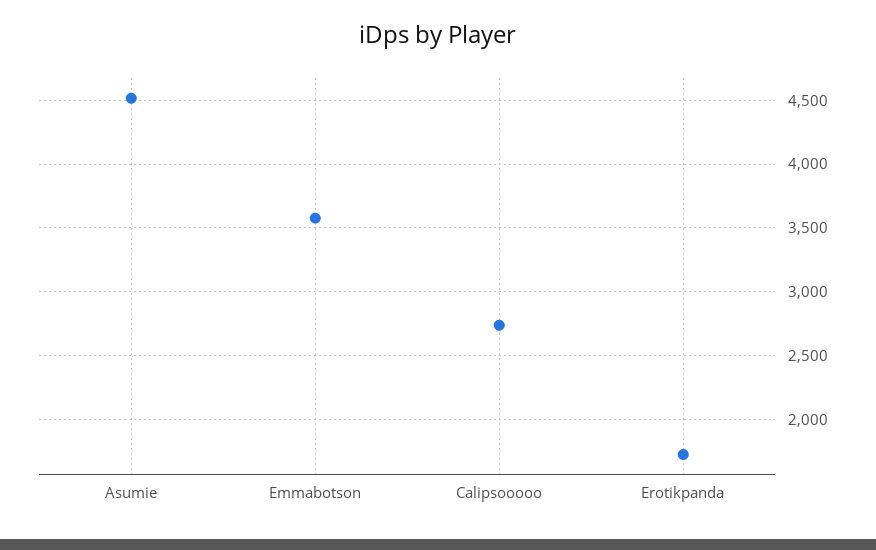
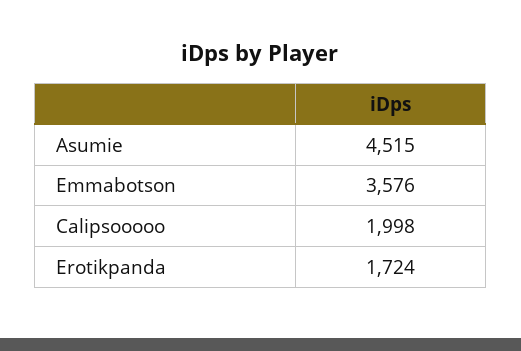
Calipsooooo: 2750 -> 1998

